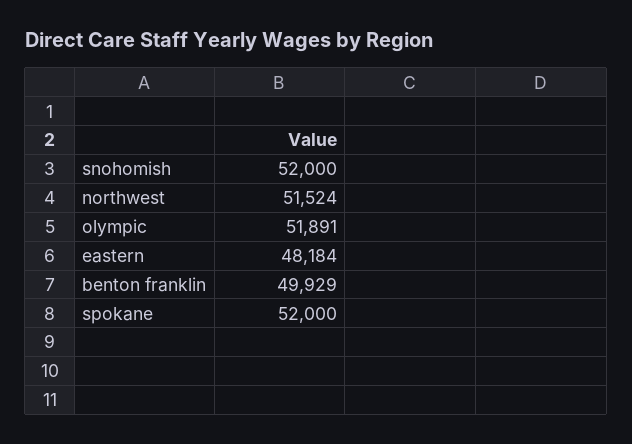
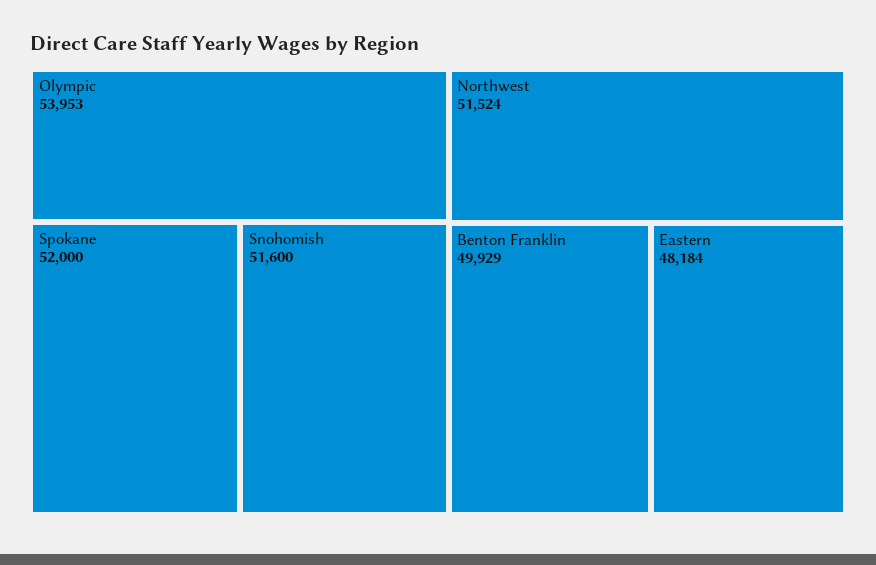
snohomish: 52000 -> 51600
olympic: 51891 -> 53953

